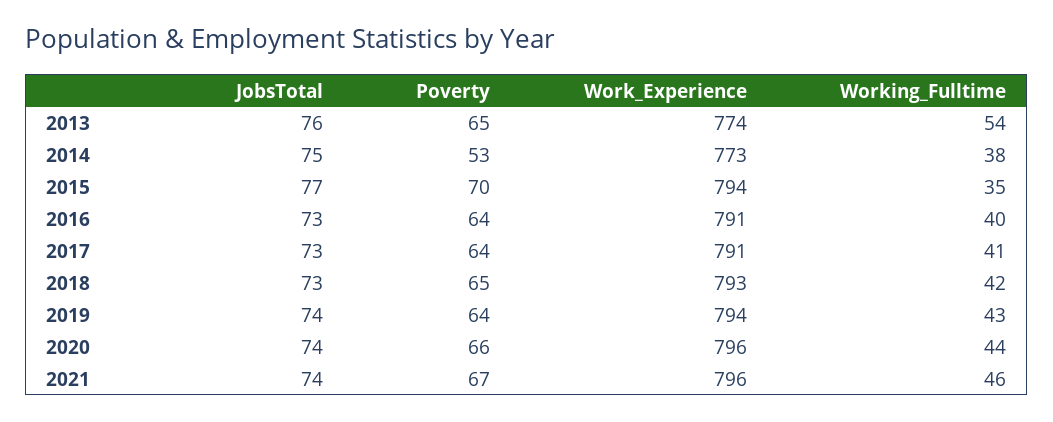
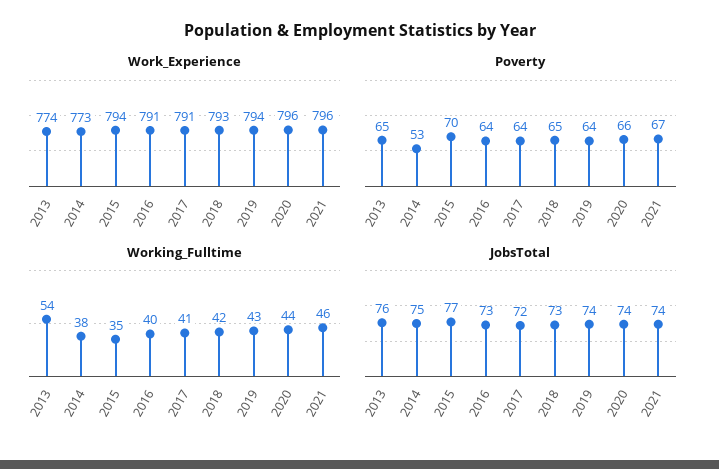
JobsTotal, 2017: 73 -> 72

